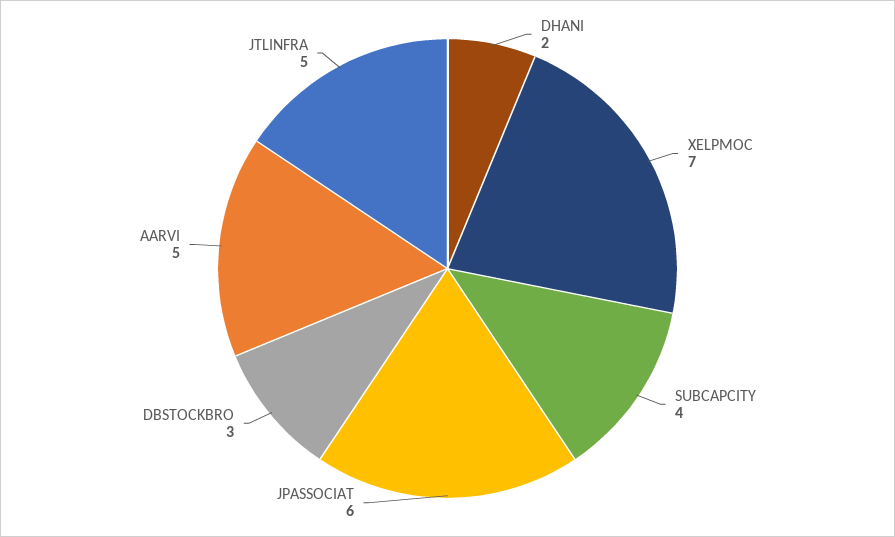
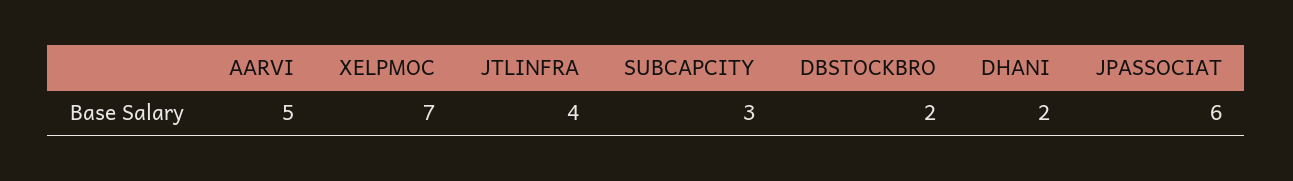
SUBCAPCITY: 4 -> 3
DBSTOCKBRO: 3 -> 2
JTLINFRA: 5 -> 4

